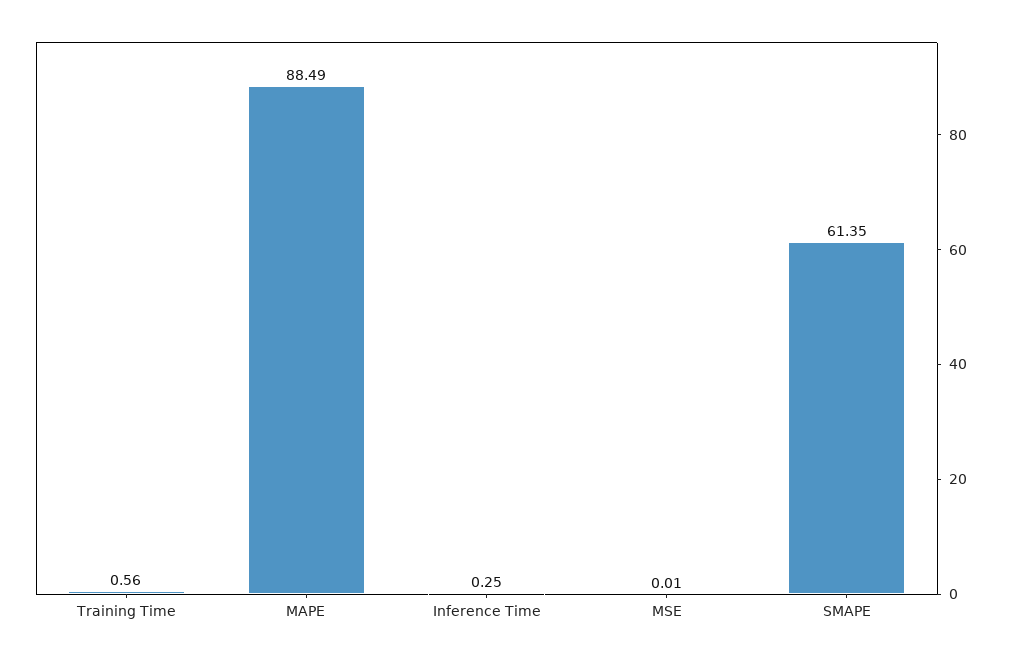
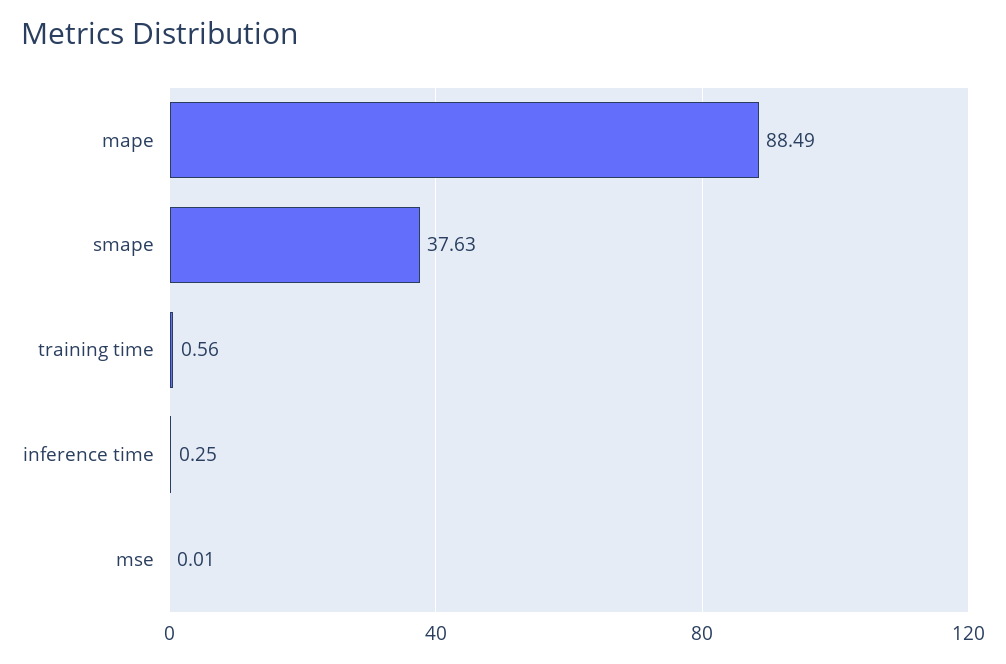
SMAPE: 61.35 -> 37.63

